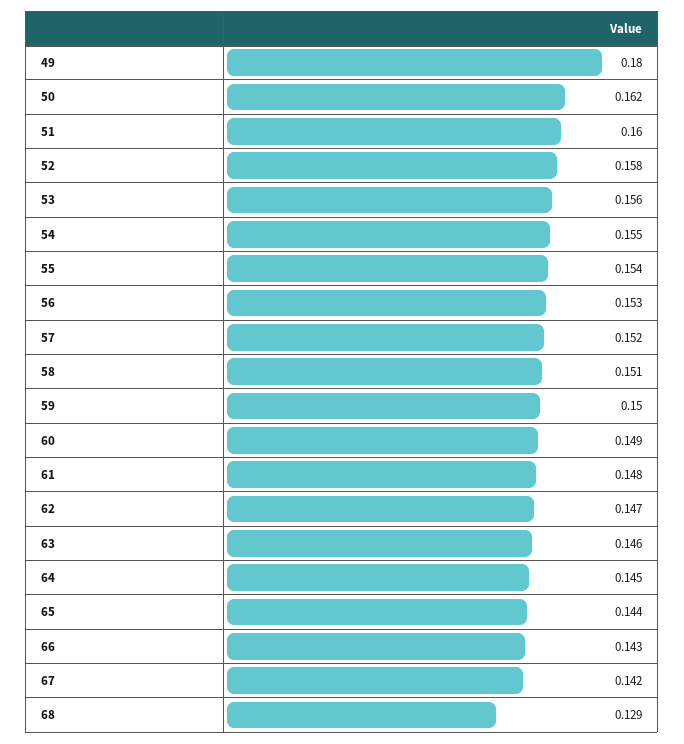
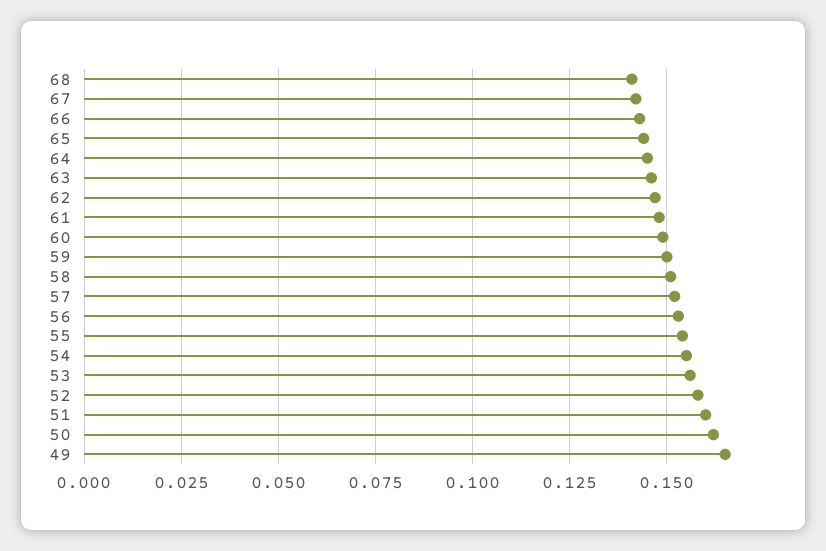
49: 0.18 -> 0.165
68: 0.129 -> 0.14

